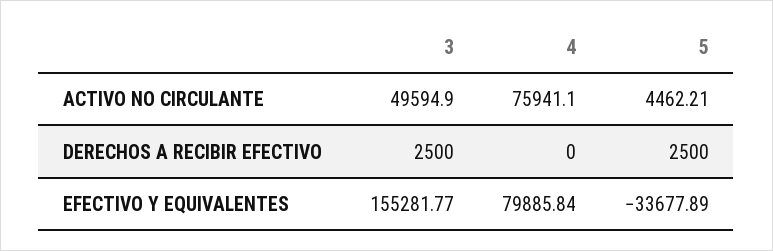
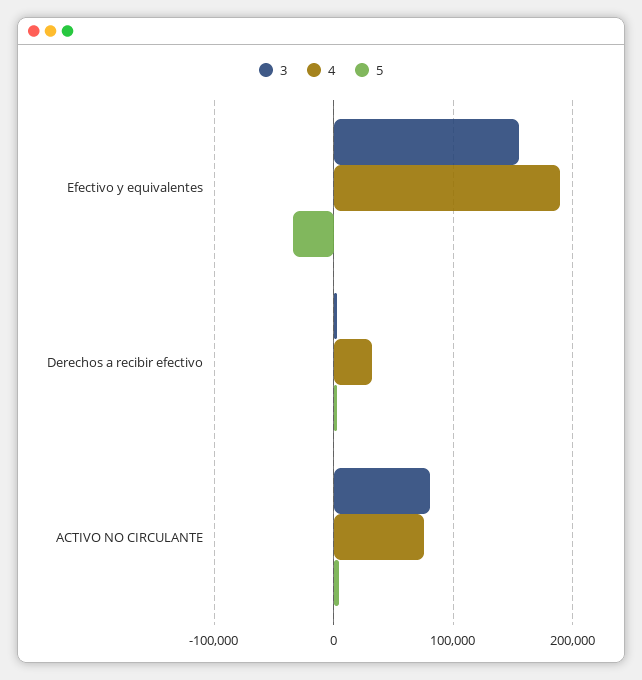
3, ACTIVO NO CIRCULANTE: 49594.9 -> 80000
4, DERECHOS A RECIBIR EFECTIVO: 0 -> 30000
4, EFECTIVO Y EQUIVALENTES: 79885.84 -> 190000

